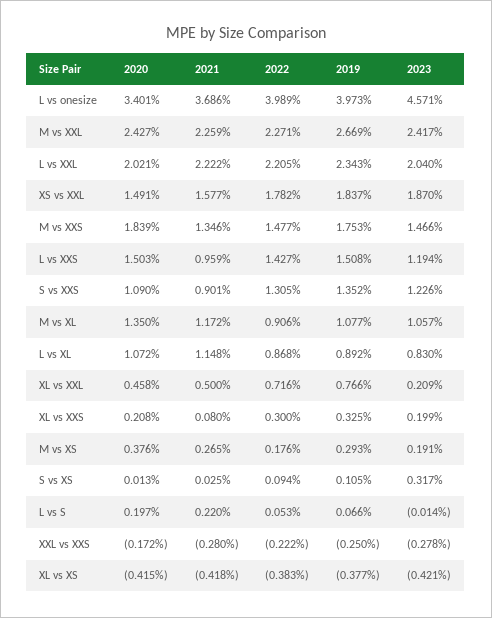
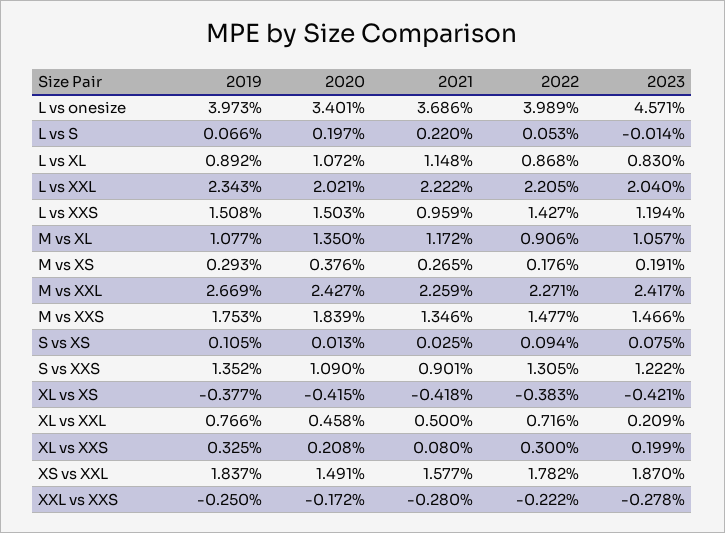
2023, S vs XXS: 1.226 -> 1.222
2023, S vs XS: 0.317 -> 0.075

